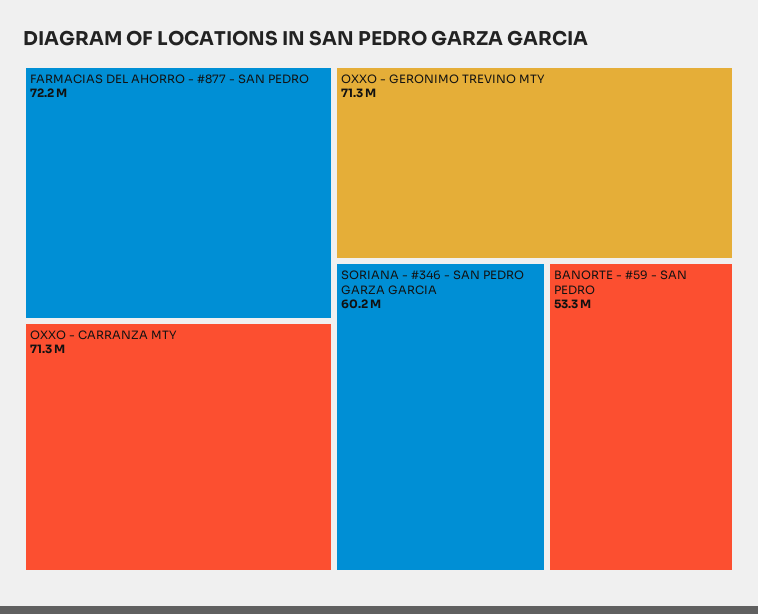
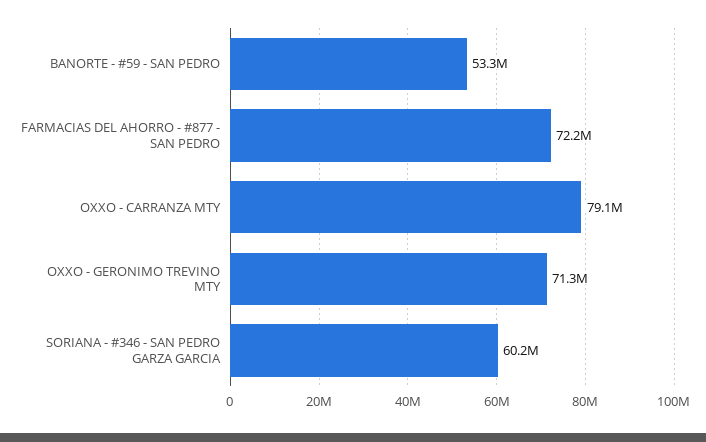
OXXO - CARRANZA MTY: 71300000 -> 79100000

